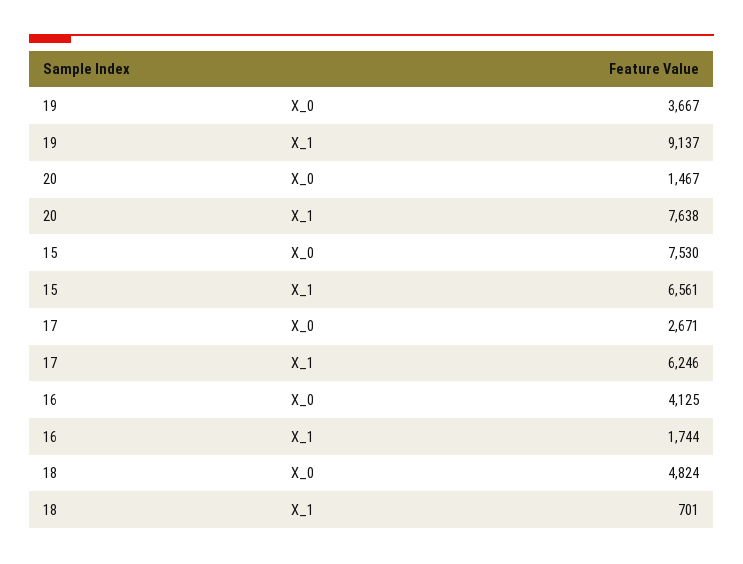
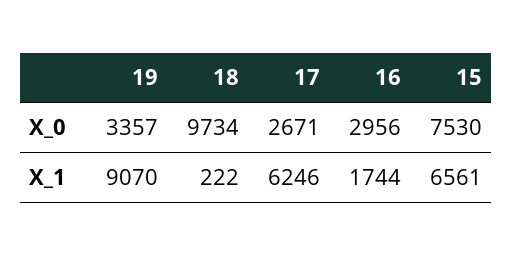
19, X_0: 3667 -> 3357
19, X_1: 9137 -> 9070
20, X_0: 1467 -> none
20, X_1: 7638 -> none
16, X_0: 4125 -> 2956
18, X_0: 4824 -> 9734
18, X_1: 701 -> 222

